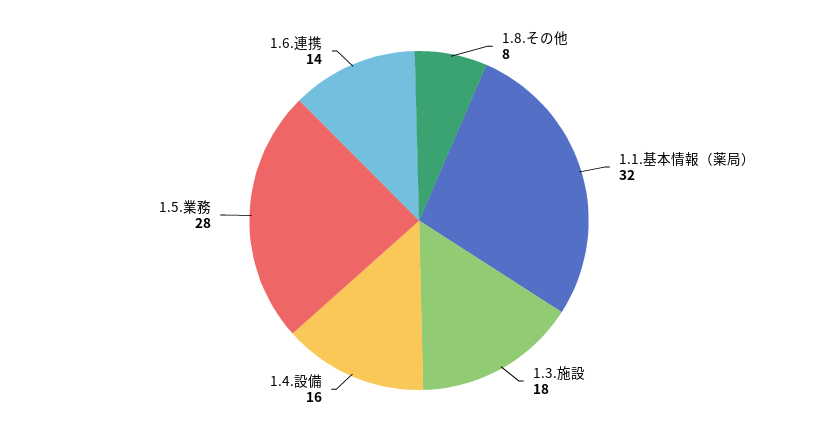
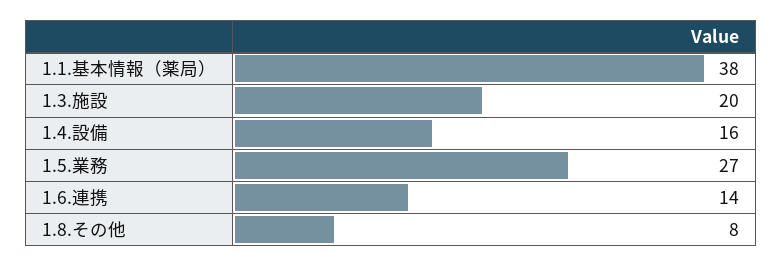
1.1.基本情報（薬局）: 32 -> 38
1.3.施設: 18 -> 20
1.5.業務: 28 -> 27

